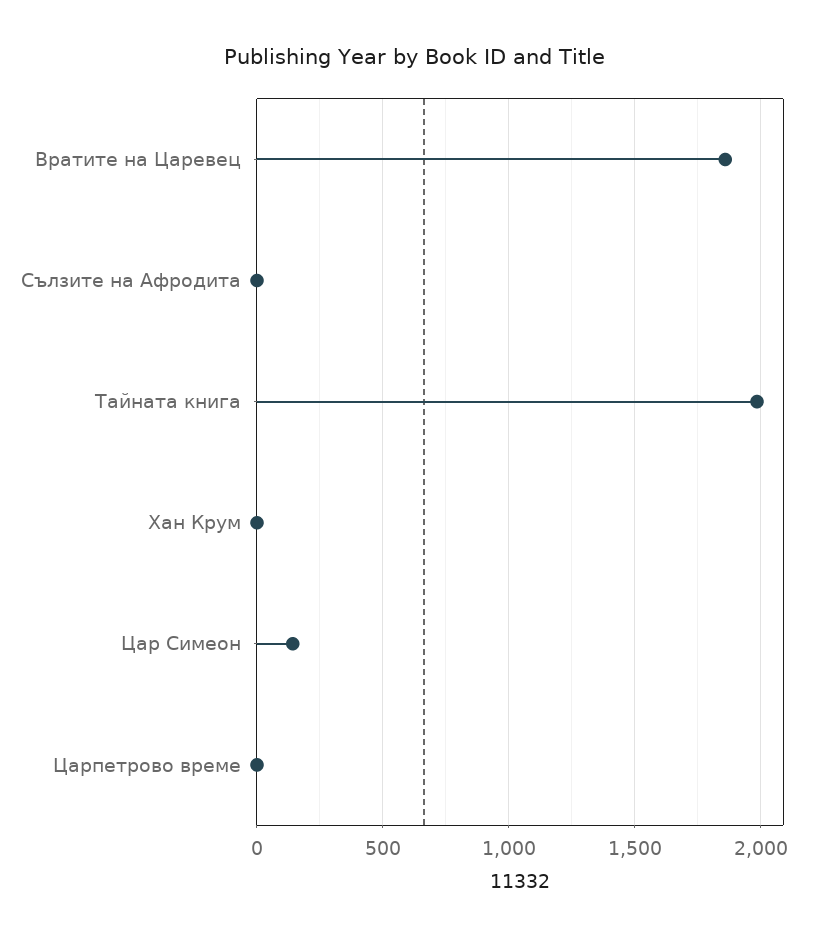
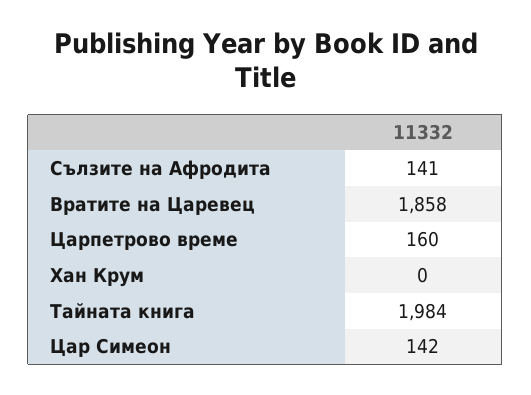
Сълзите на Афродита: 0 -> 141
Царпетрово време: 0 -> 160

